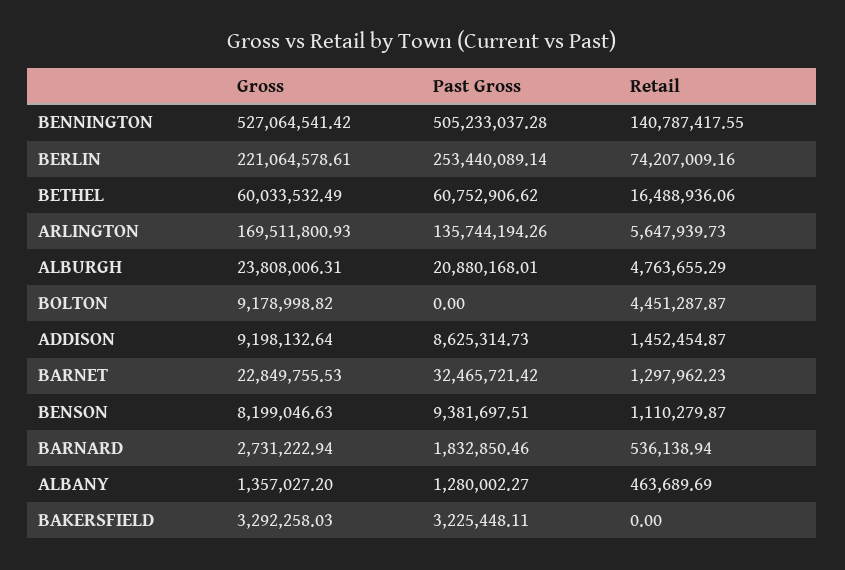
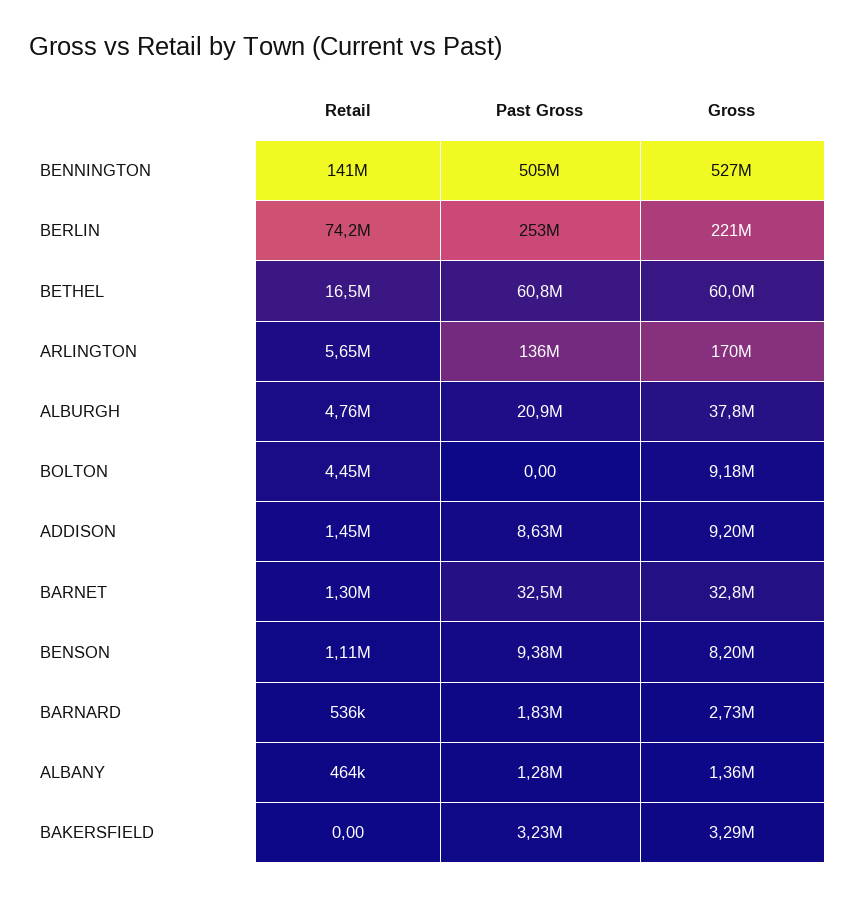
Gross, ALBURGH: 23808006.31 -> 37800000
Gross, BARNET: 22849755.53 -> 32800000

